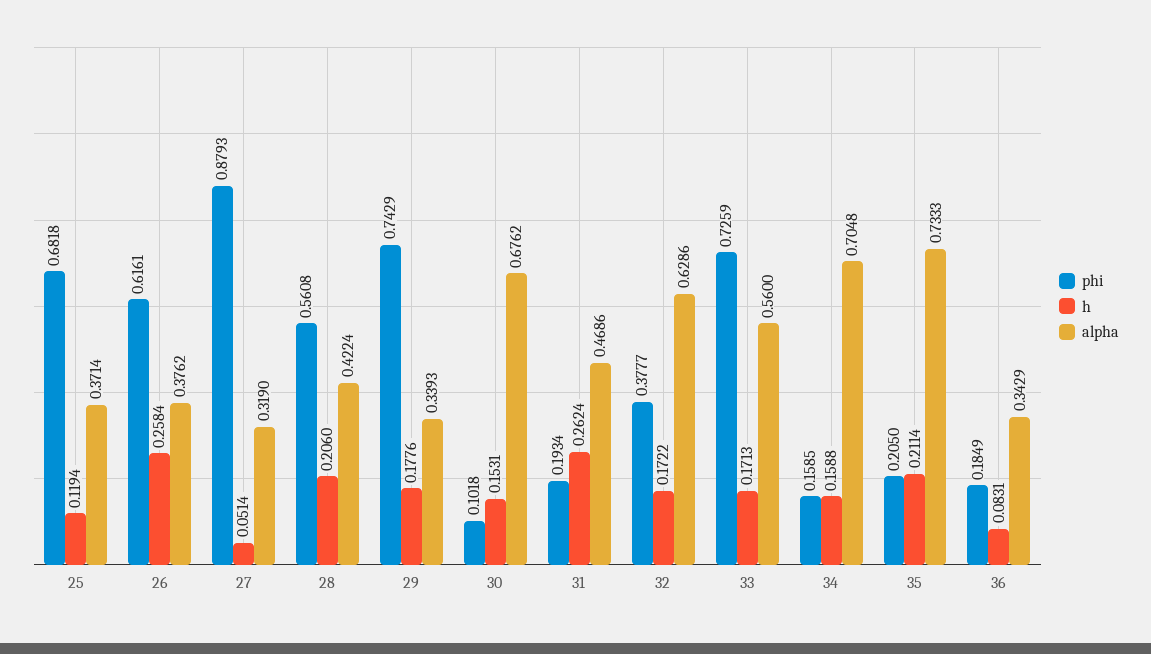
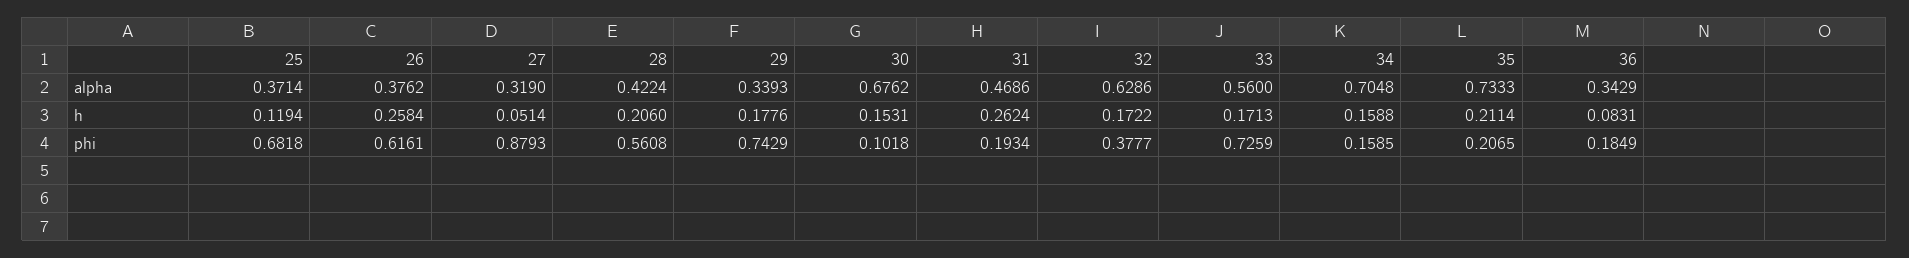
phi, 35: 0.205 -> 0.2065

